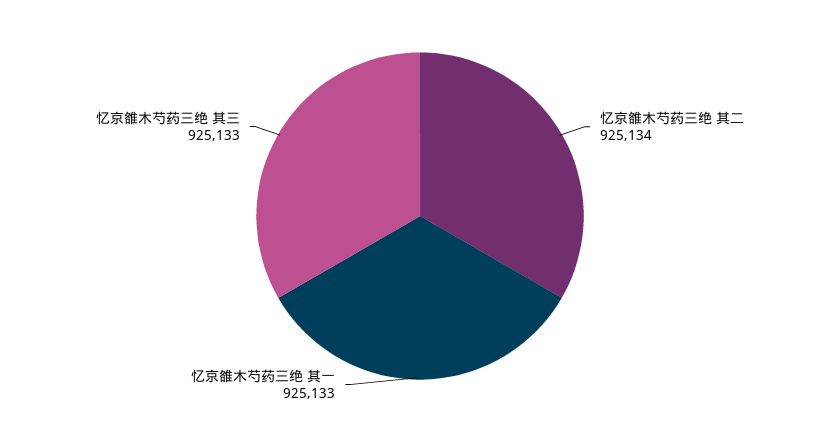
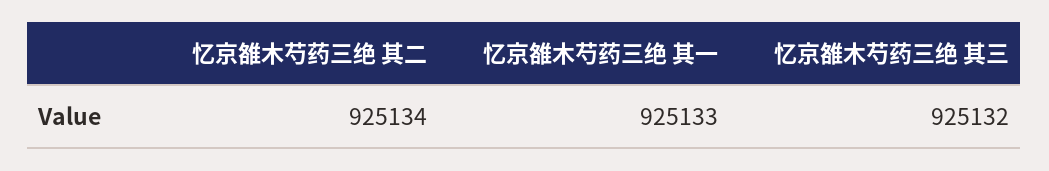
忆京雒木芍药三绝 其三: 925133 -> 925132

